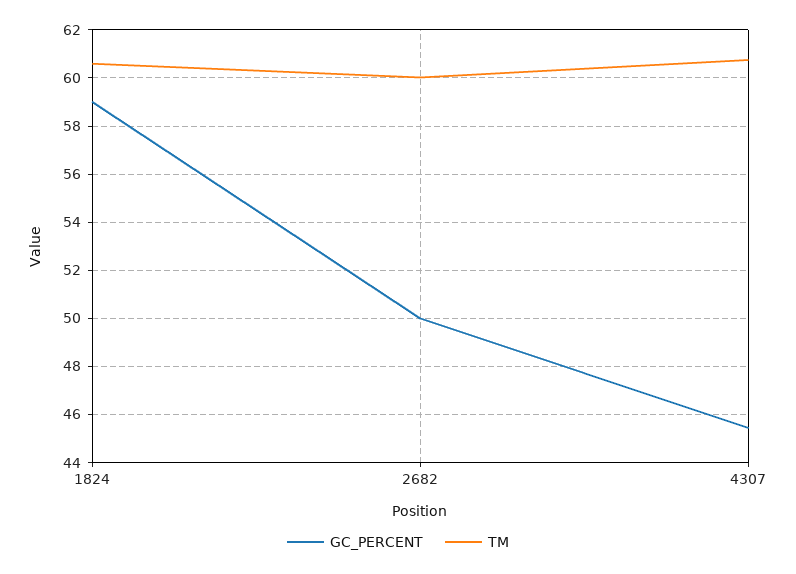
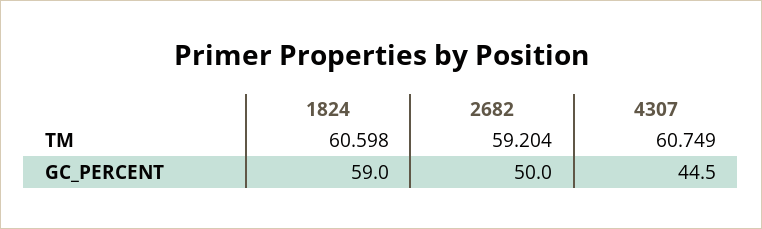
TM, 2682: 60 -> 59.204
GC_PERCENT, 4307: 45.5 -> 44.5

